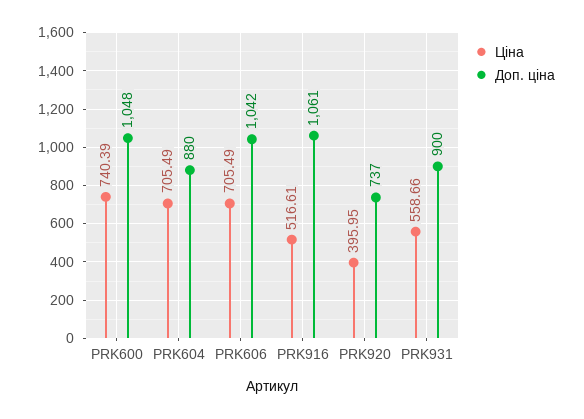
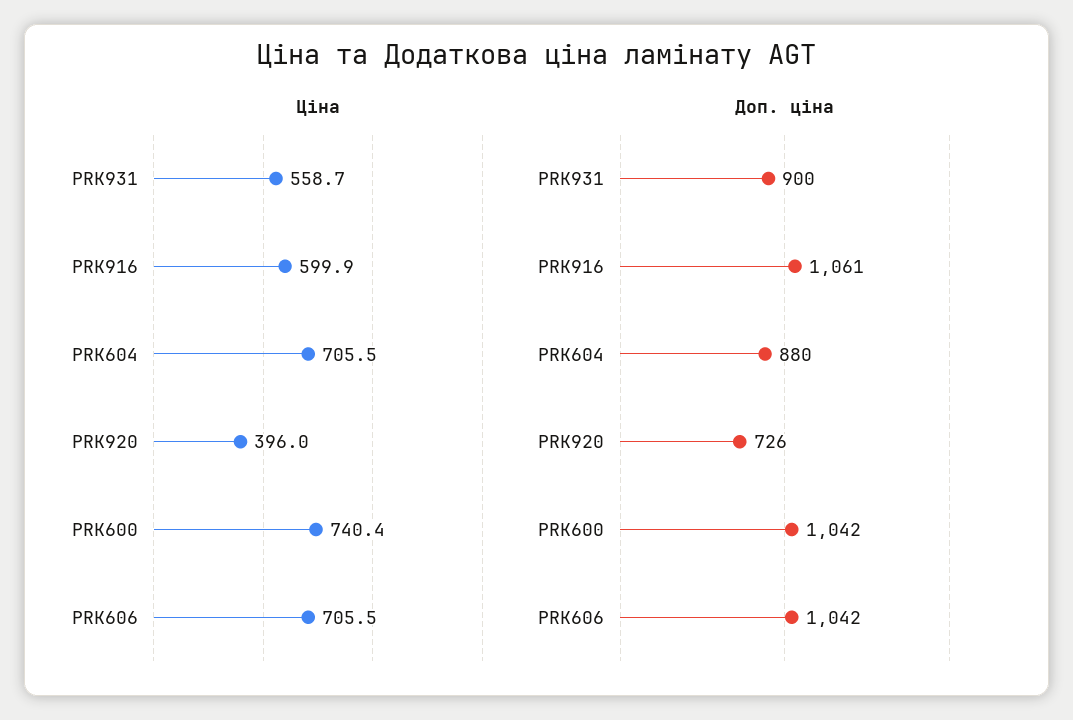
Доп. ціна, PRK600: 1048 -> 1042
Ціна, PRK916: 516.61 -> 599.9
Доп. ціна, PRK920: 737 -> 726

